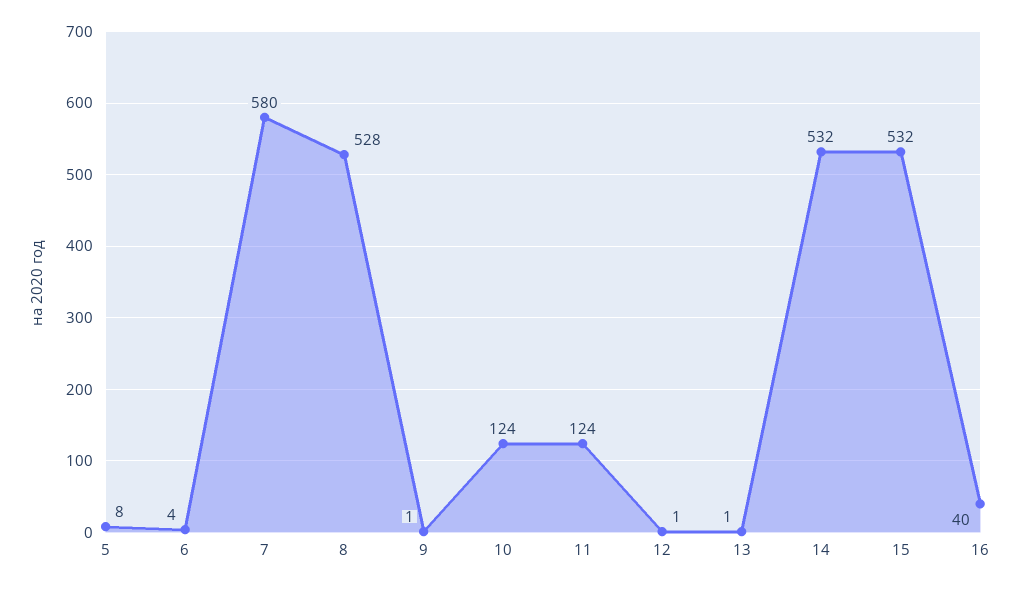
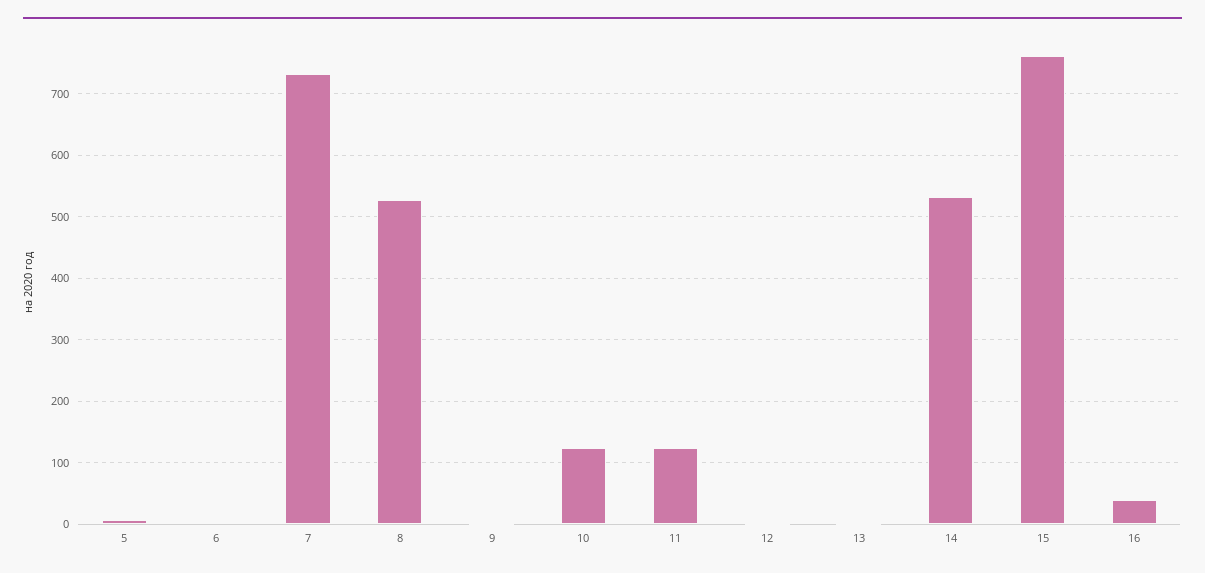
7: 580 -> 730
15: 532 -> 760

